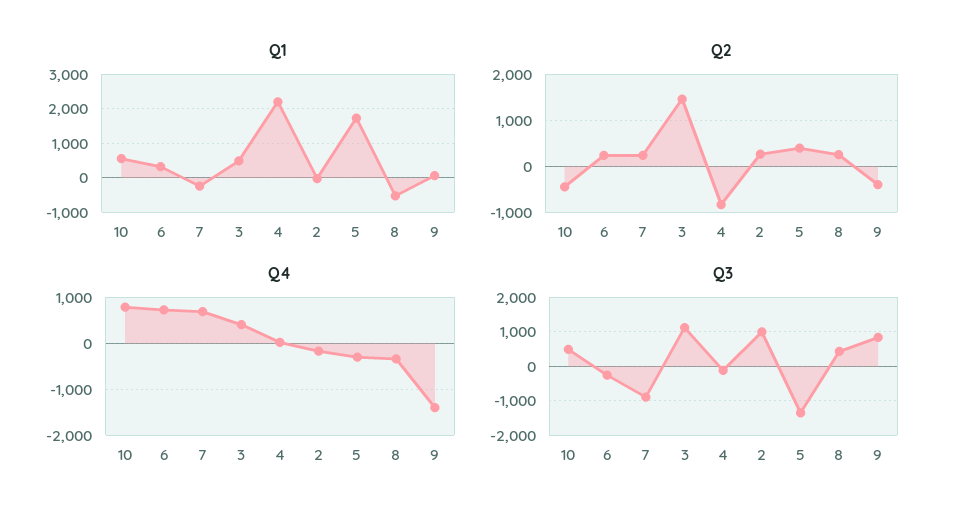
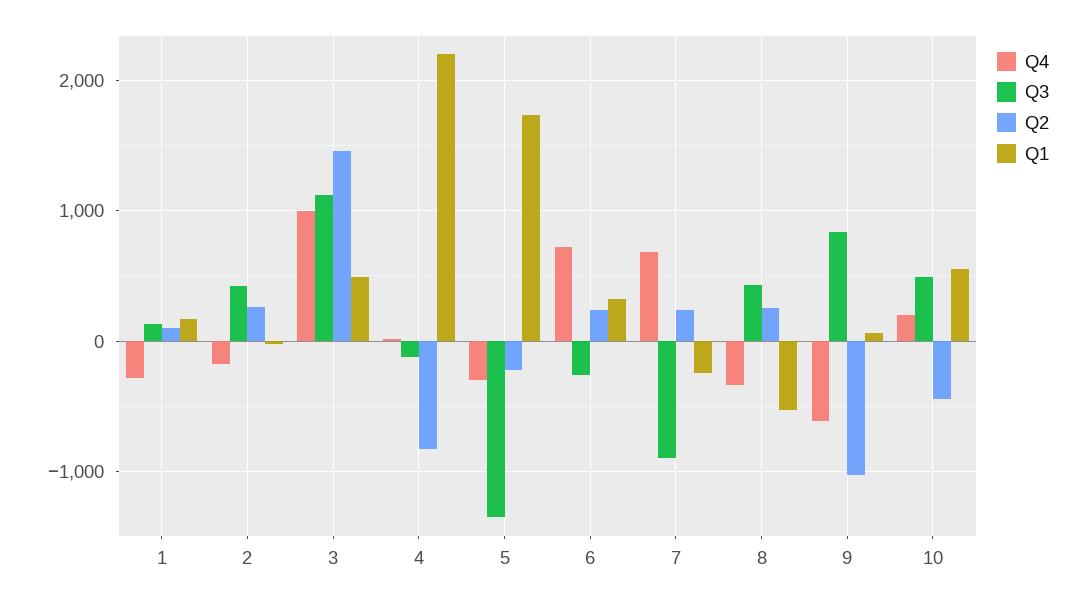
Q2, 5: 400 -> -200
Q2, 9: -400 -> -1000
Q4, 10: 800 -> 200
Q4, 3: 400 -> 1000
Q4, 9: -1400 -> -600
Q3, 2: 1000 -> 400
Q4, 1: none -> -300
Q3, 1: none -> 100
Q2, 1: none -> 100
Q1, 1: none -> 200

